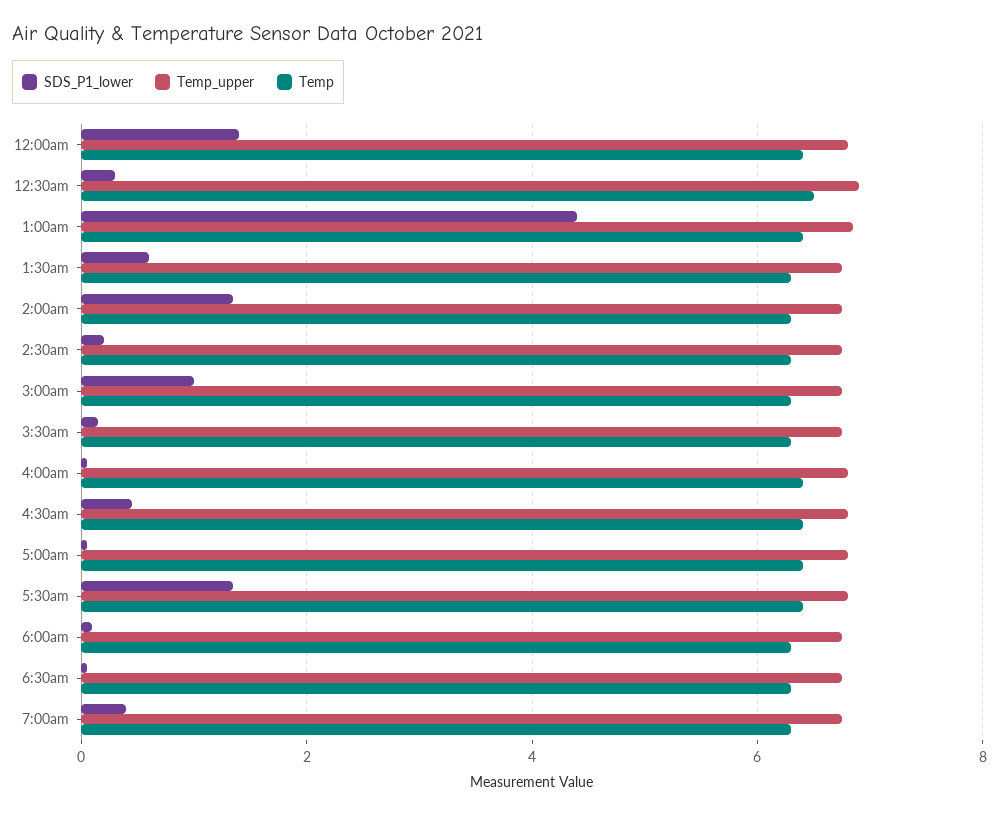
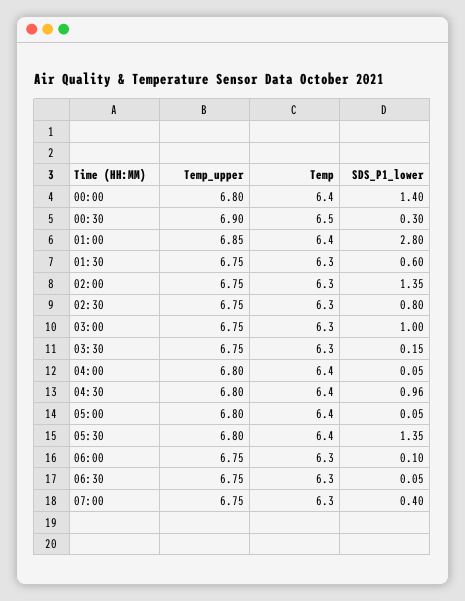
SDS_P1_lower, 1:00am: 4.4 -> 2.8
SDS_P1_lower, 2:30am: 0.2 -> 0.8
SDS_P1_lower, 4:30am: 0.4 -> 0.96

